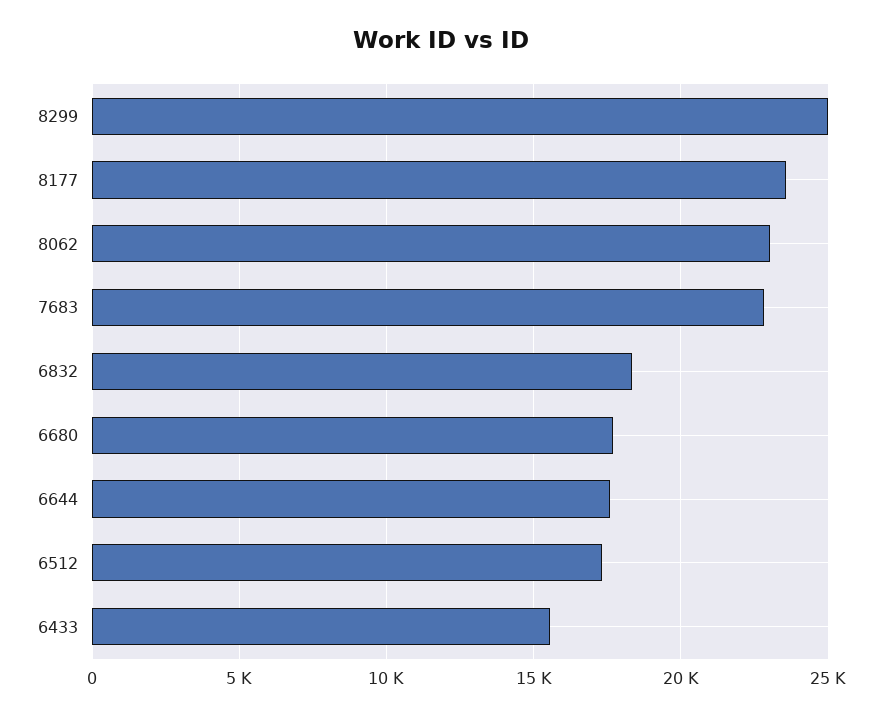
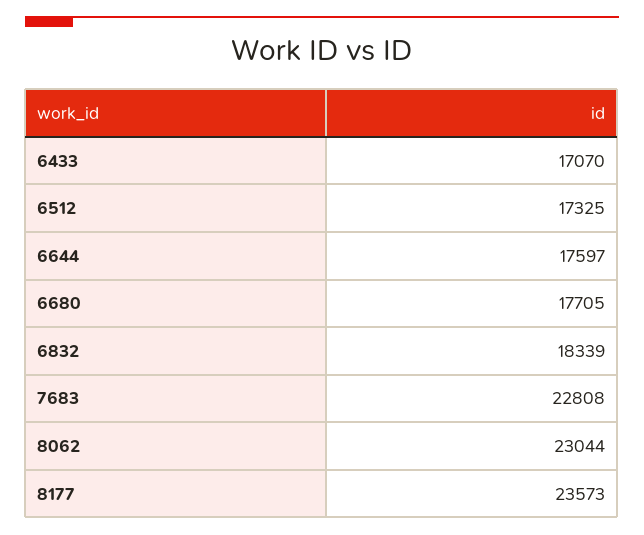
8299: 25000 -> none
6433: 15500 -> 17070

